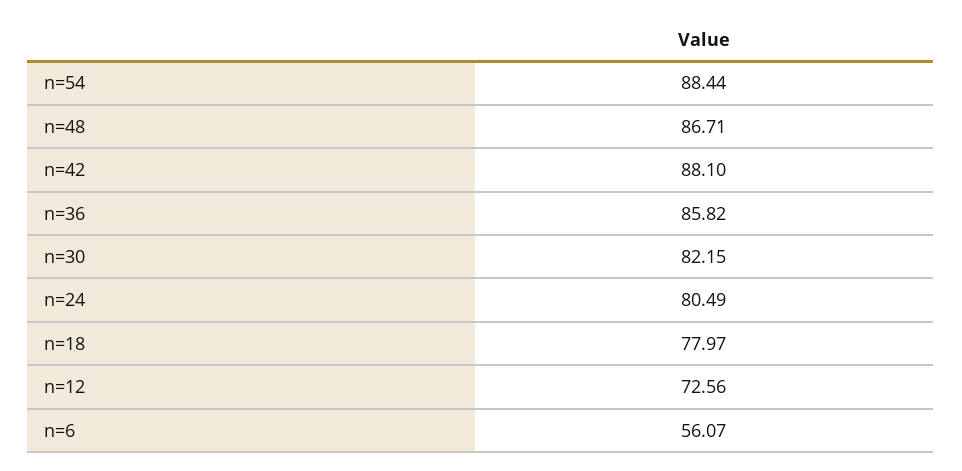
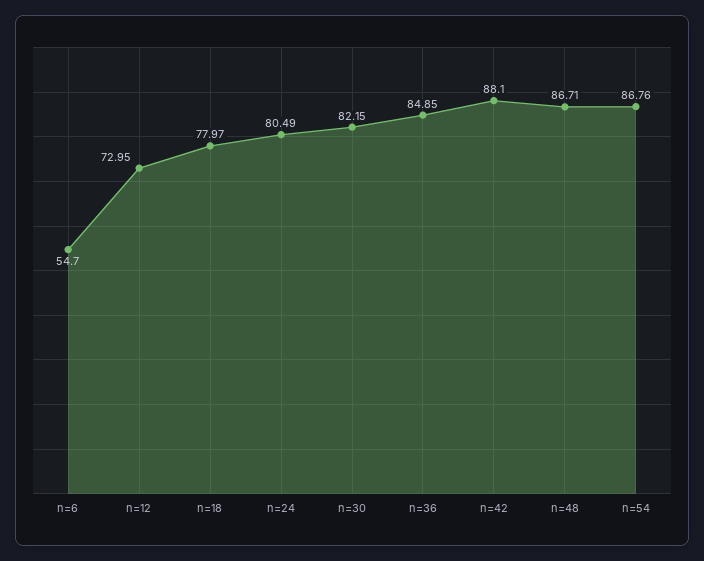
n=54: 88.44 -> 86.76
n=36: 85.82 -> 84.85
n=12: 72.56 -> 72.95
n=6: 56.07 -> 54.7

